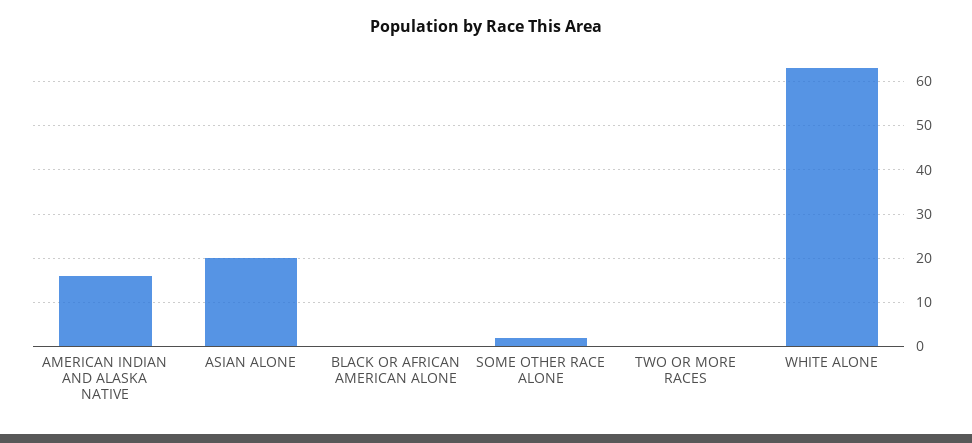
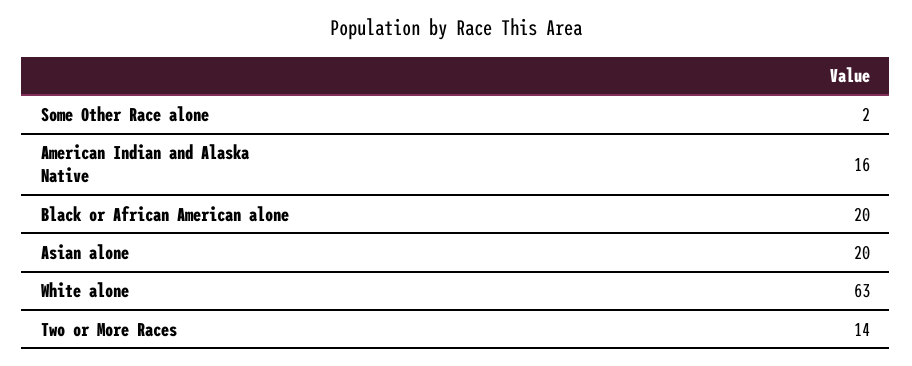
BLACK OR AFRICAN AMERICAN ALONE: 0 -> 20
TWO OR MORE RACES: 0 -> 14

